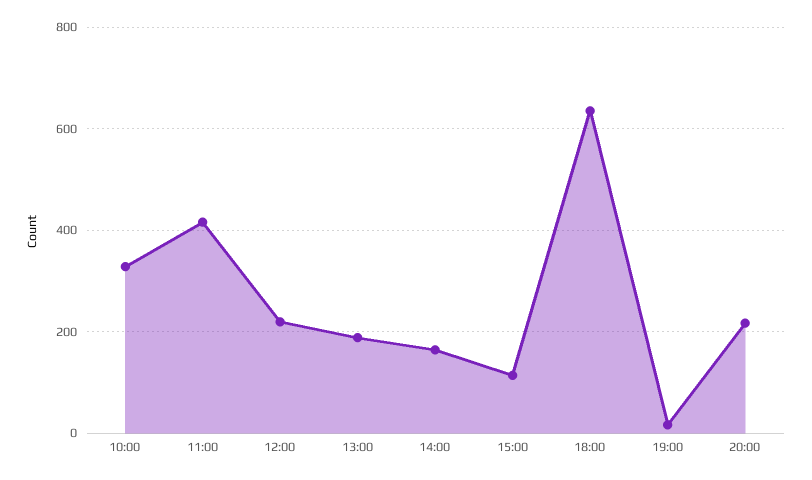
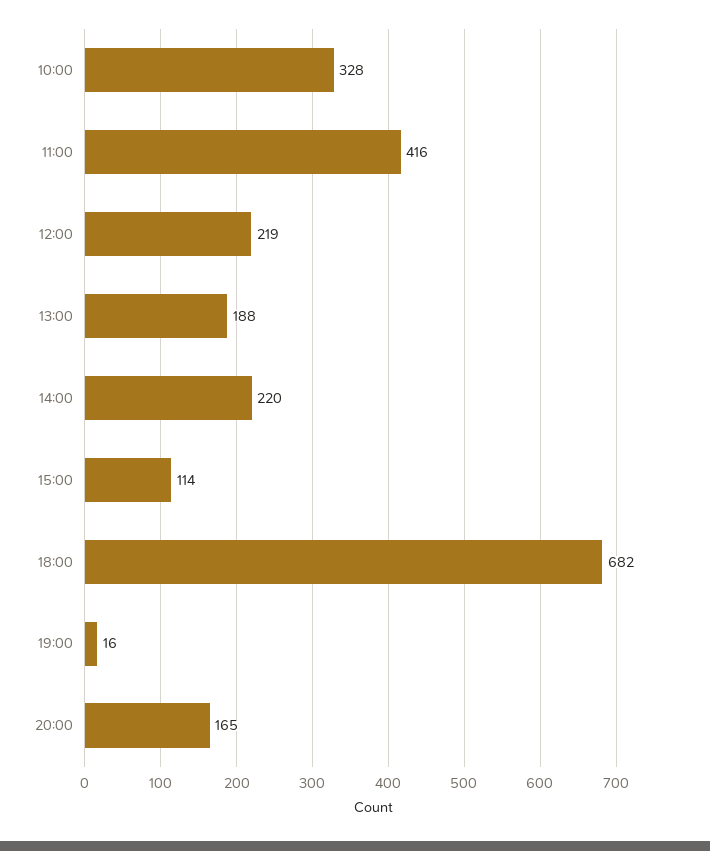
14:00: 160 -> 220
18:00: 640 -> 682
20:00: 220 -> 165

